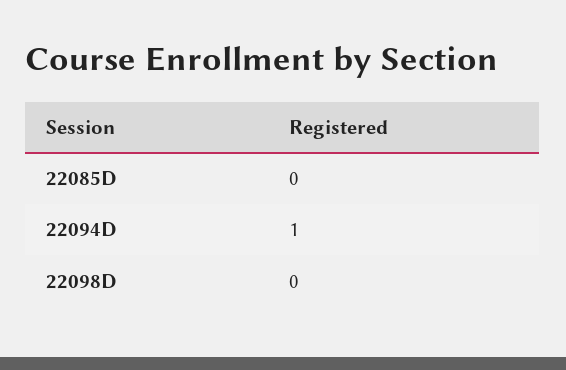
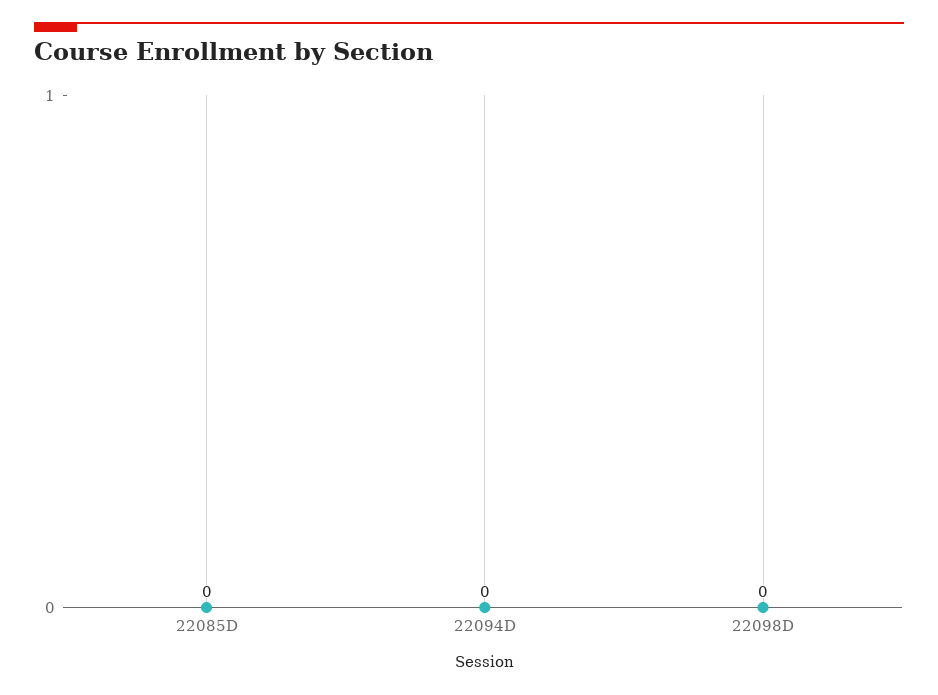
22094D: 1 -> 0

